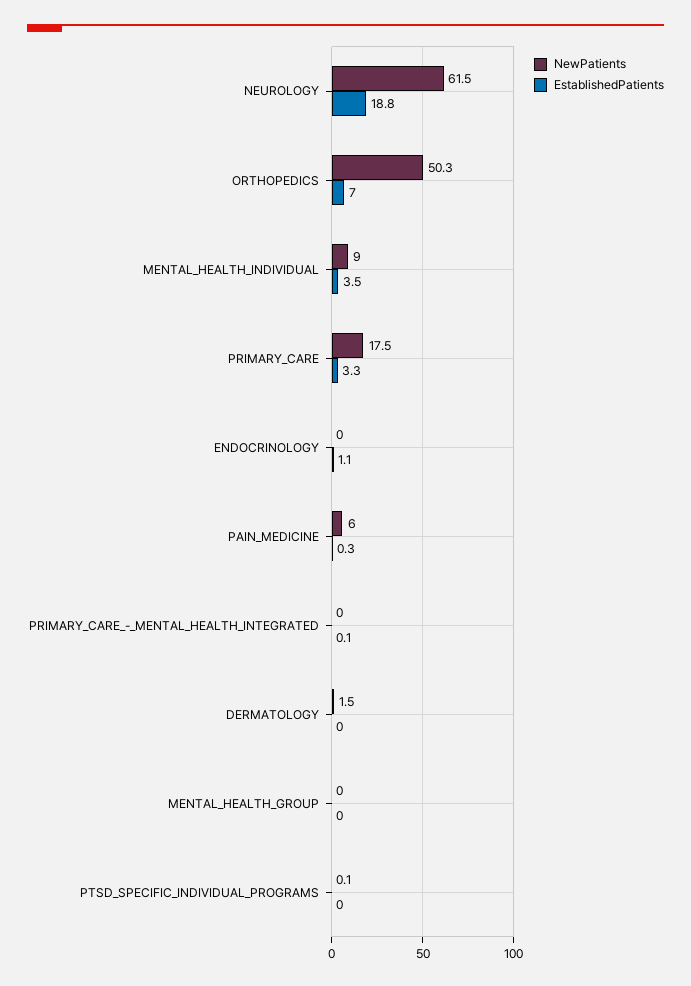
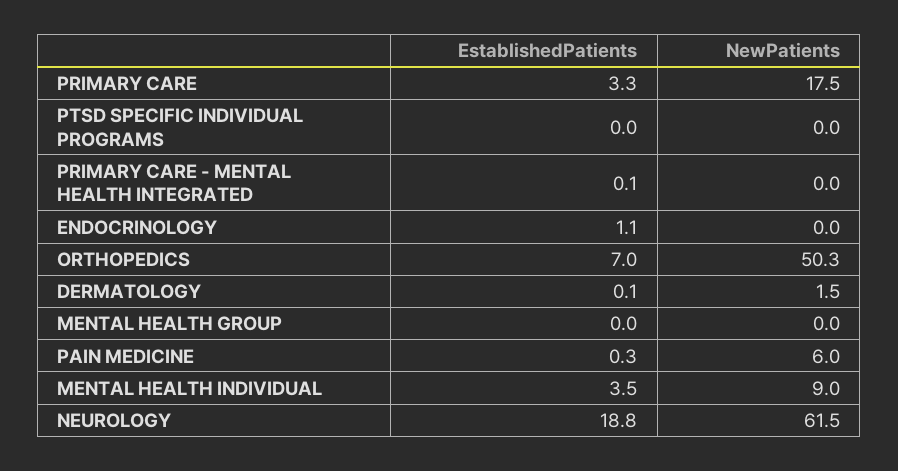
EstablishedPatients, DERMATOLOGY: 0 -> 0.1
NewPatients, PTSD_SPECIFIC_INDIVIDUAL_PROGRAMS: 0.1 -> 0

